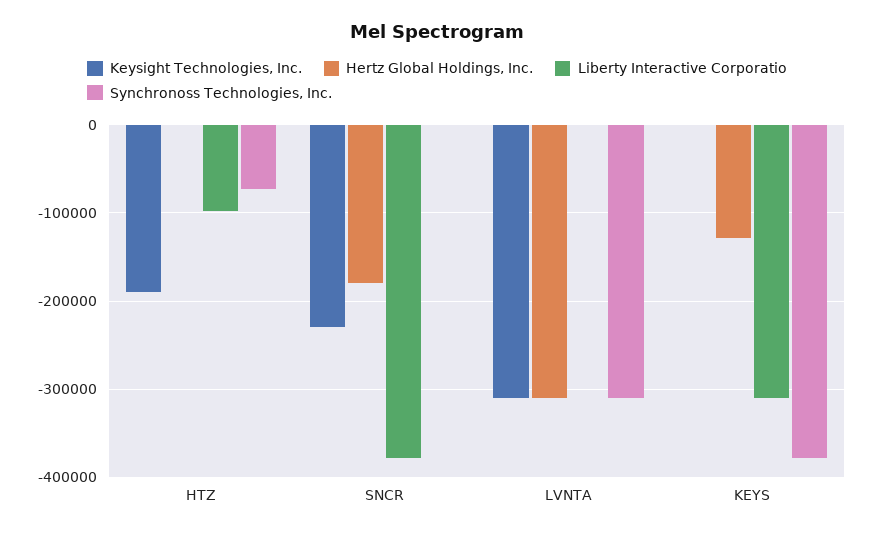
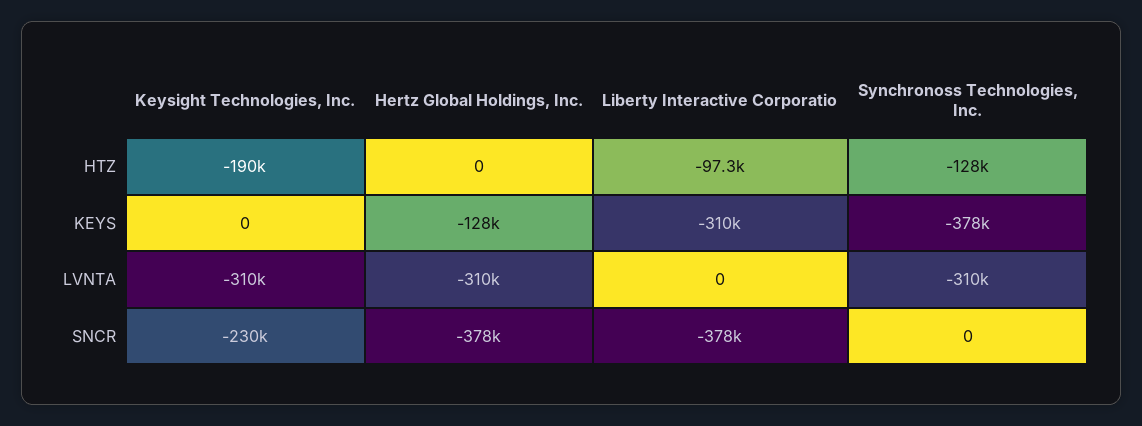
Synchronoss Technologies, Inc., HTZ: -70000 -> -128000
Hertz Global Holdings, Inc., SNCR: -180000 -> -378000

